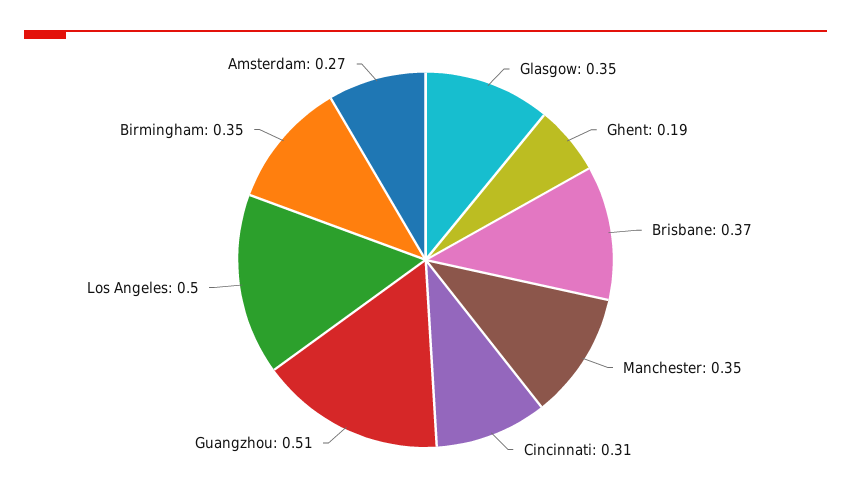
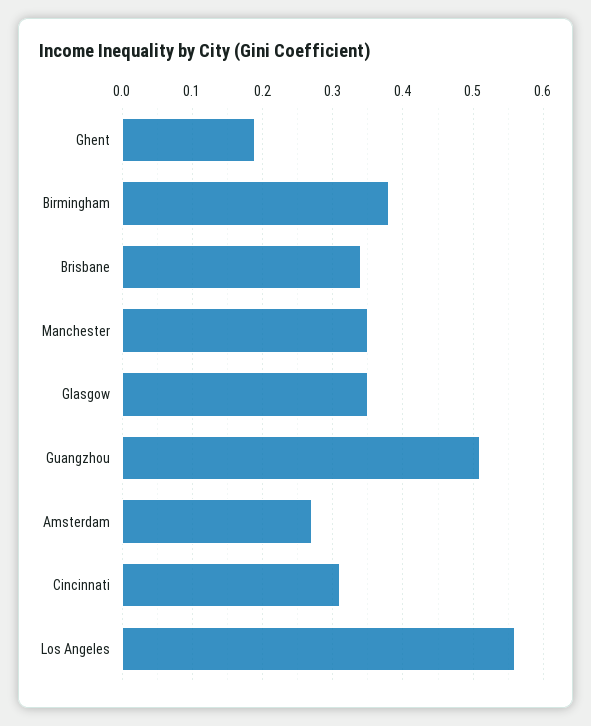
Brisbane: 0.37 -> 0.34
Los Angeles: 0.5 -> 0.56
Birmingham: 0.35 -> 0.38

